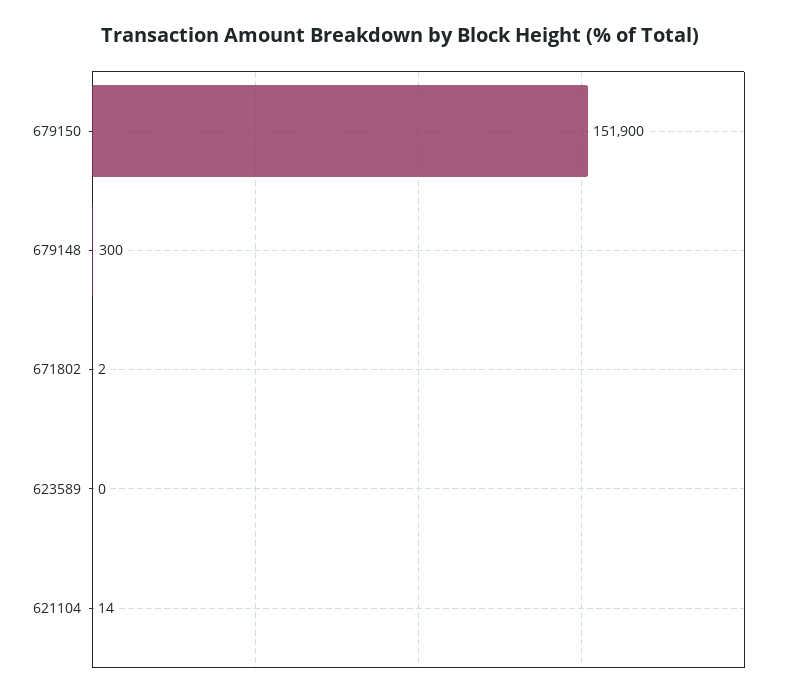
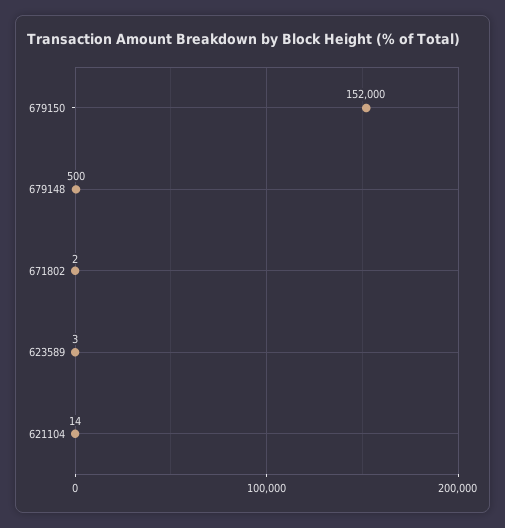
679150: 151900 -> 152000
679148: 300 -> 500
623589: 0 -> 3

